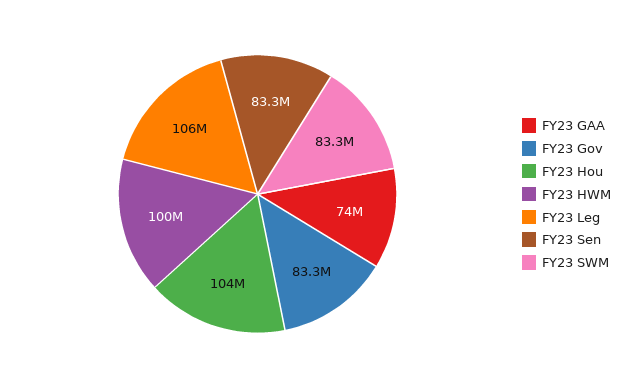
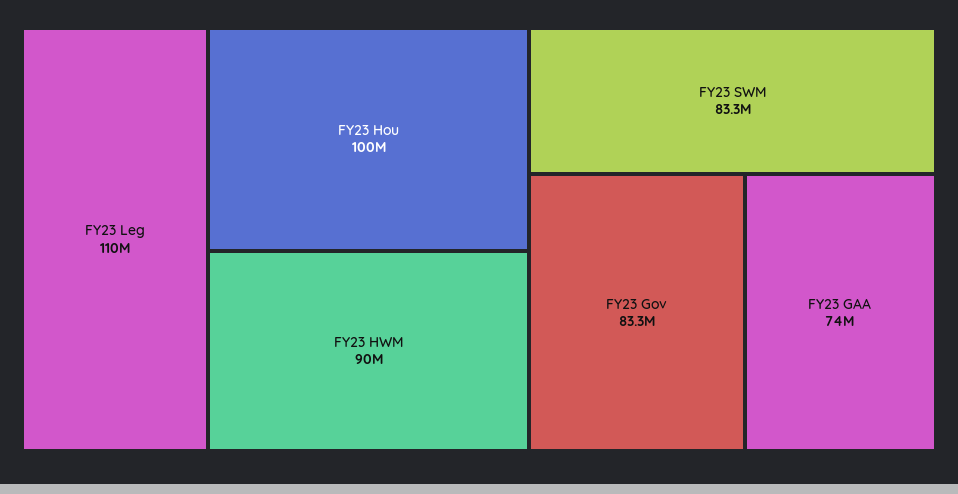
FY23 Hou: 104000000 -> 100000000
FY23 HWM: 100000000 -> 90000000
FY23 Leg: 106000000 -> 110000000
FY23 Sen: 83300000 -> none

